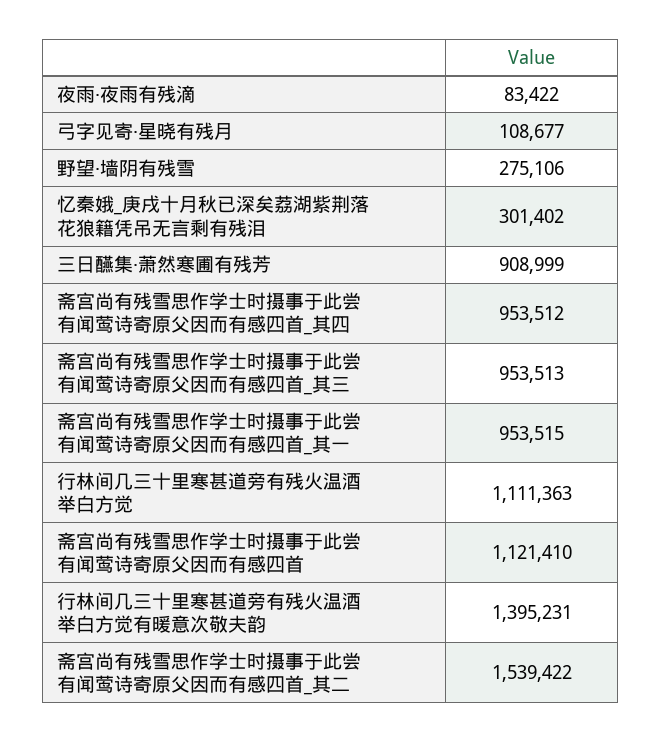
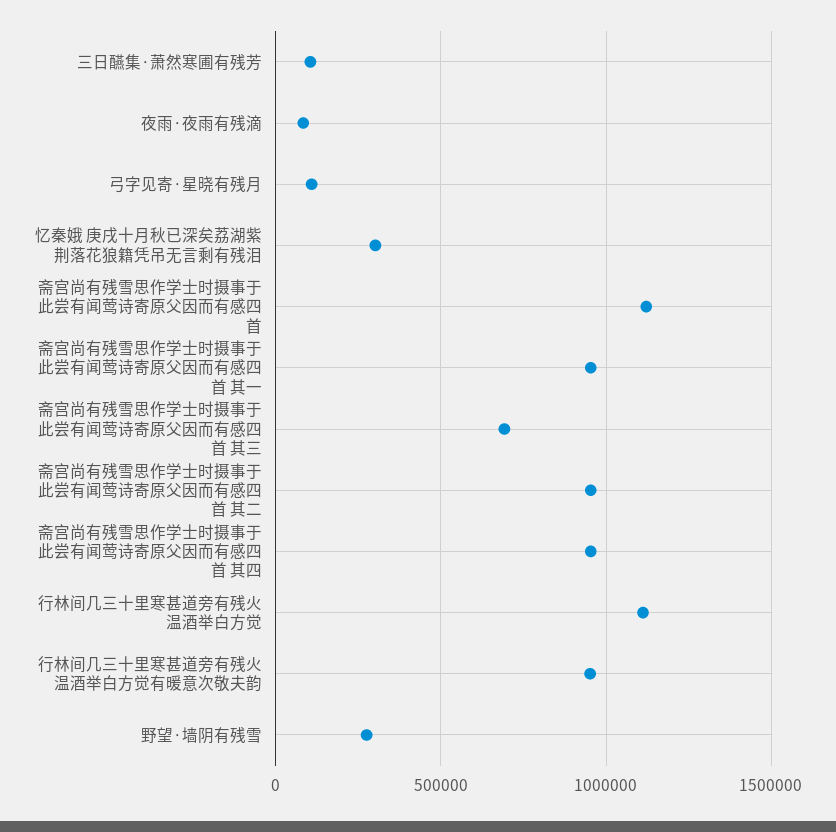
三日醼集·萧然寒圃有残芳: 908999 -> 100000
斋宫尚有残雪思作学士时摄事于此尝有闻莺诗寄原父因而有感四首_其三: 953513 -> 700000
行林间几三十里寒甚道旁有残火温酒举白方觉有暖意次敬夫韵: 1395231 -> 950000
斋宫尚有残雪思作学士时摄事于此尝有闻莺诗寄原父因而有感四首_其二: 1539422 -> 950000

